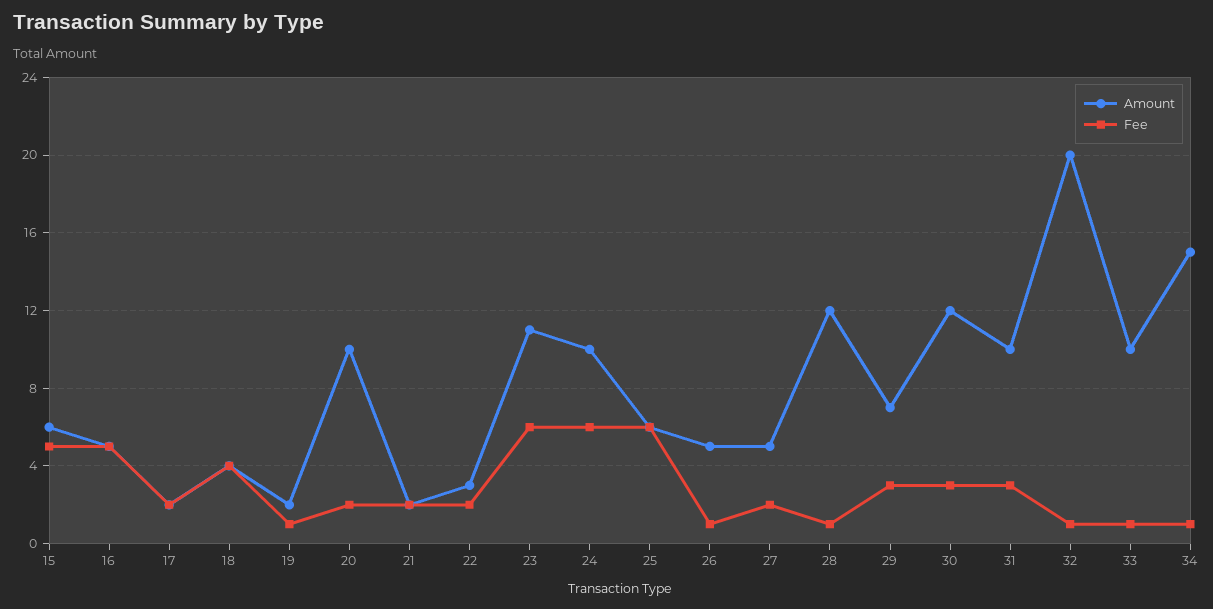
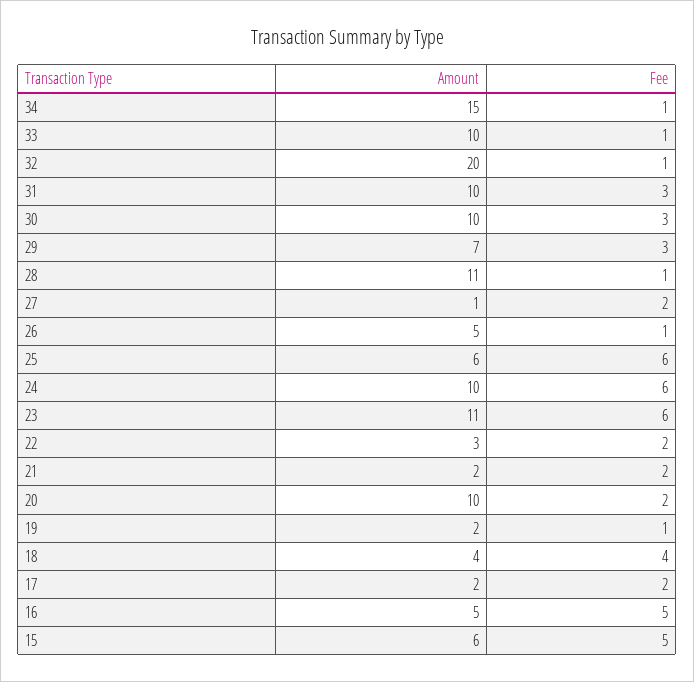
Amount, 27: 5 -> 1
Amount, 28: 12 -> 11
Amount, 30: 12 -> 10

